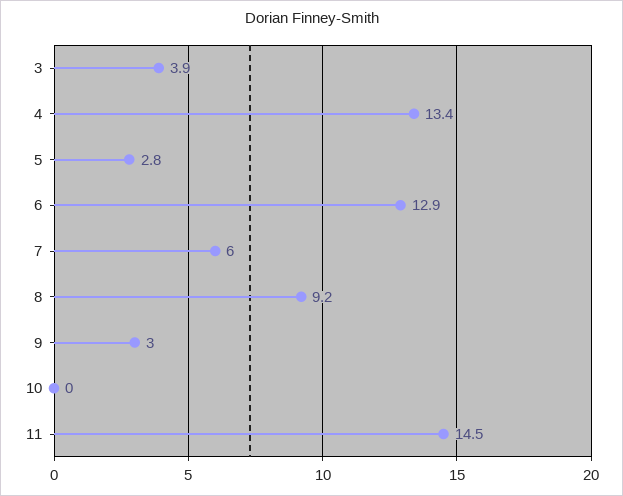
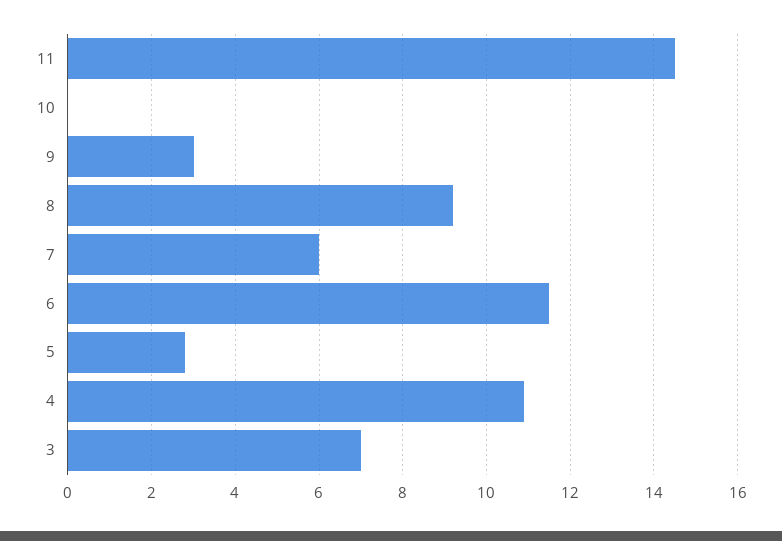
3: 3.9 -> 7
4: 13.4 -> 11
6: 12.9 -> 11.5

